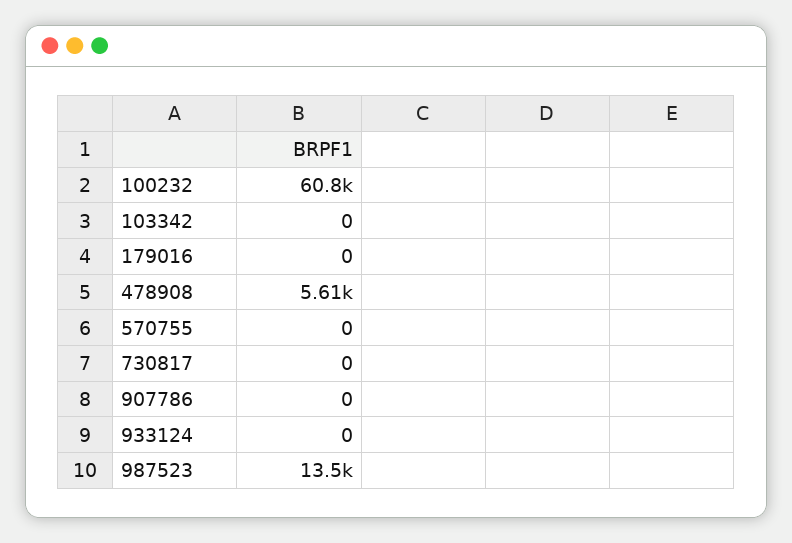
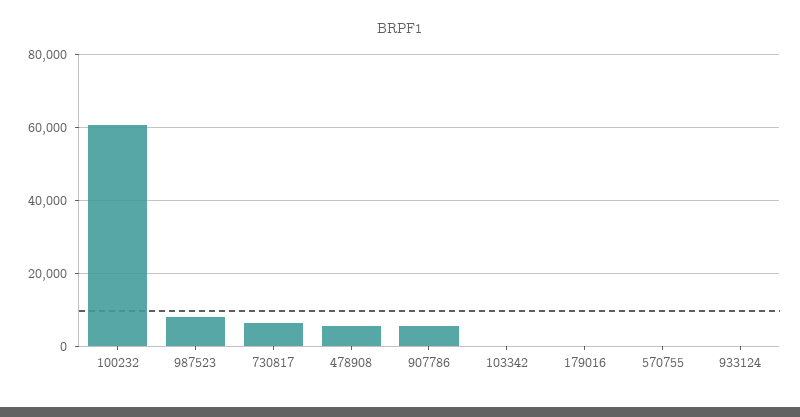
730817: 0 -> 6000
907786: 0 -> 6000
987523: 13500 -> 8000

